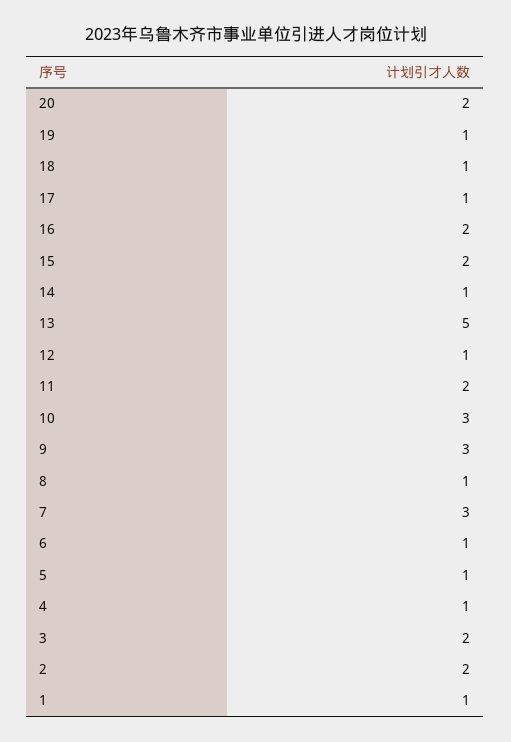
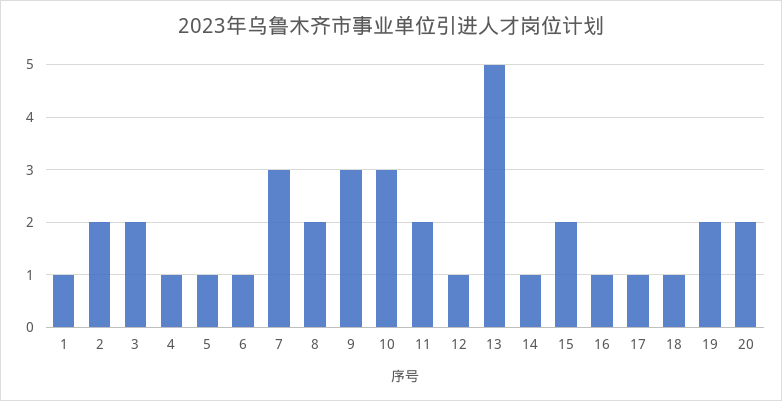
19: 1 -> 2
16: 2 -> 1
8: 1 -> 2

